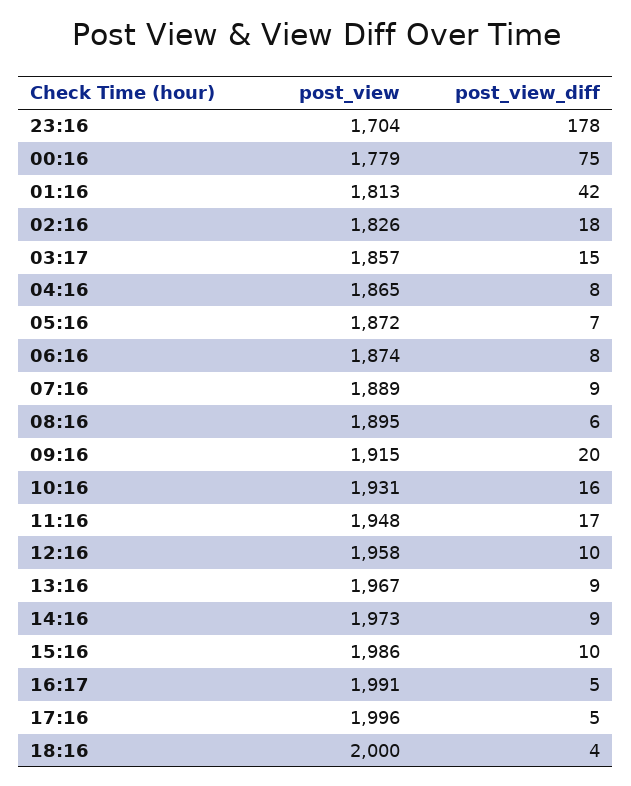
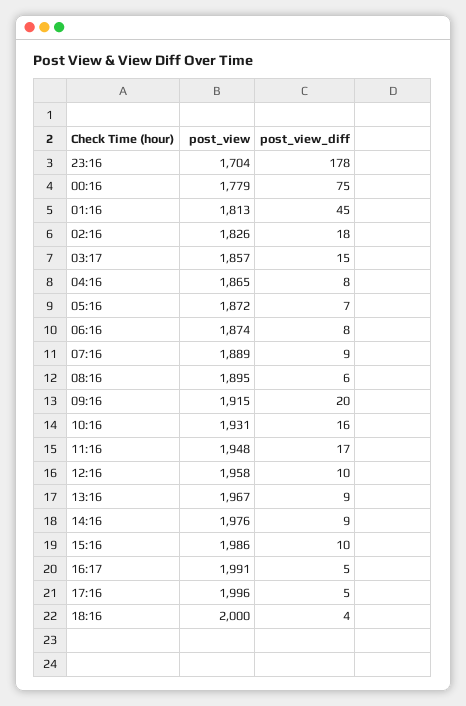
post_view_diff, 01:16: 42 -> 45
post_view, 14:16: 1973 -> 1976

